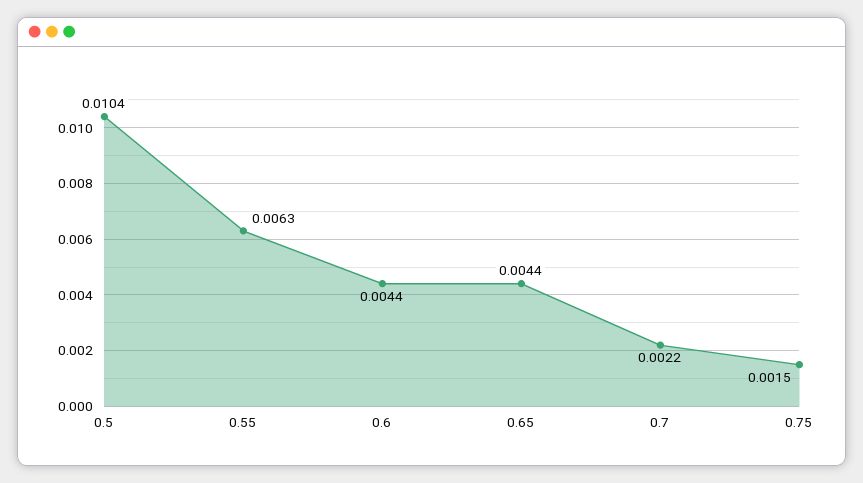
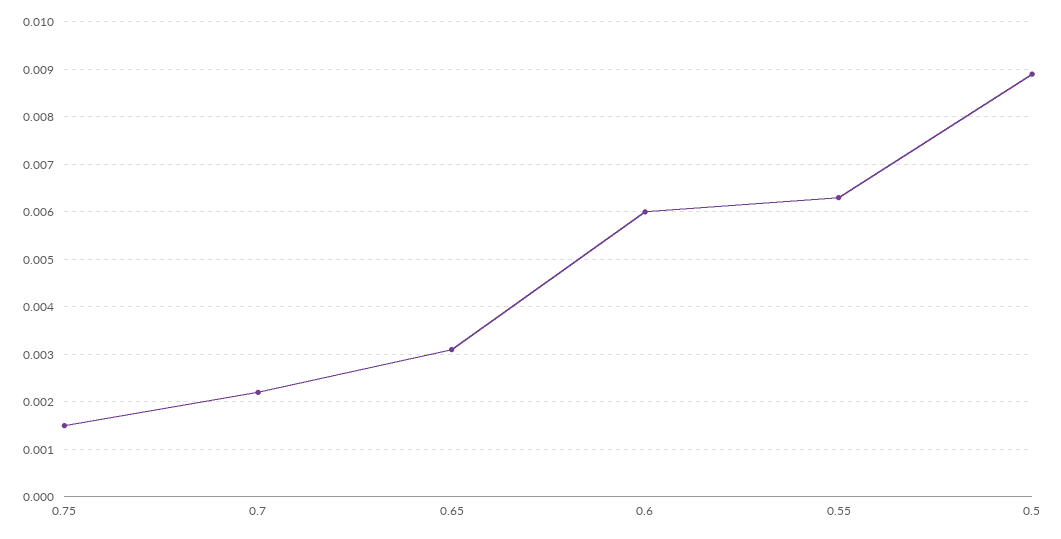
0.5: 0.0104 -> 0.009
0.6: 0.0044 -> 0.006
0.65: 0.0044 -> 0.003

